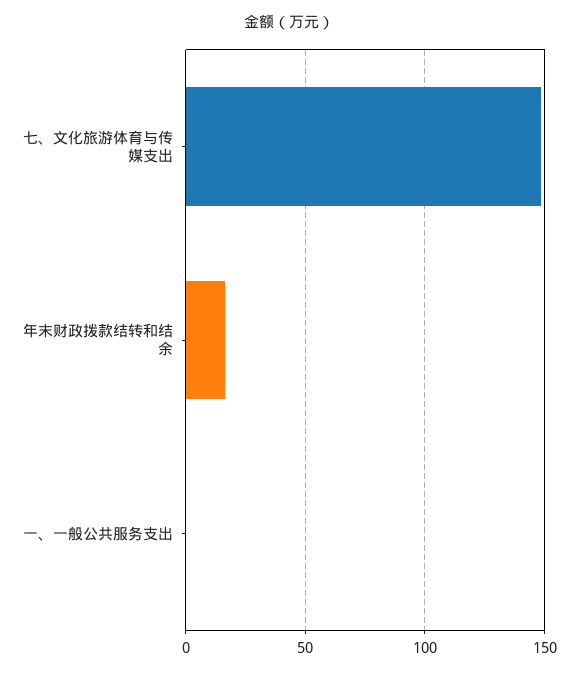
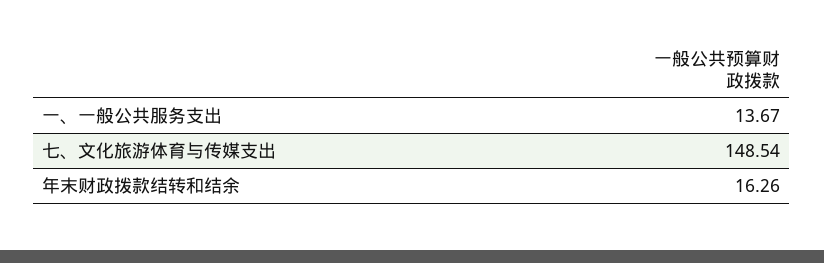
一、一般公共服务支出: 0 -> 13.67

